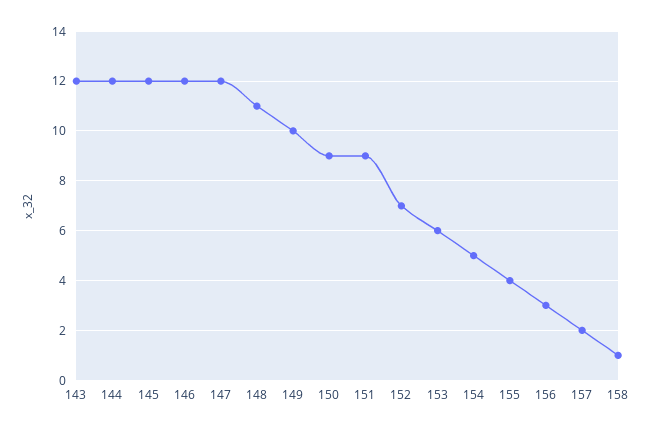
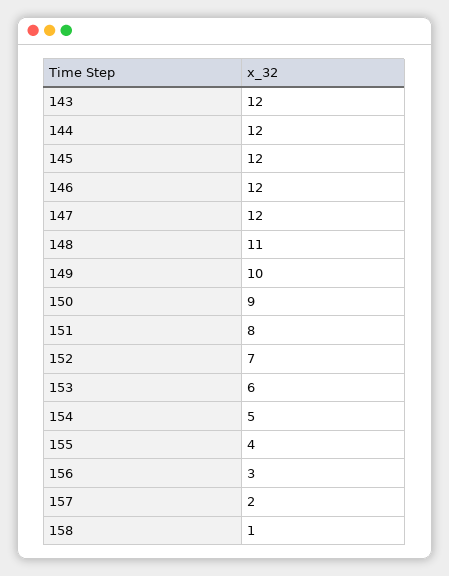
151: 9 -> 8

